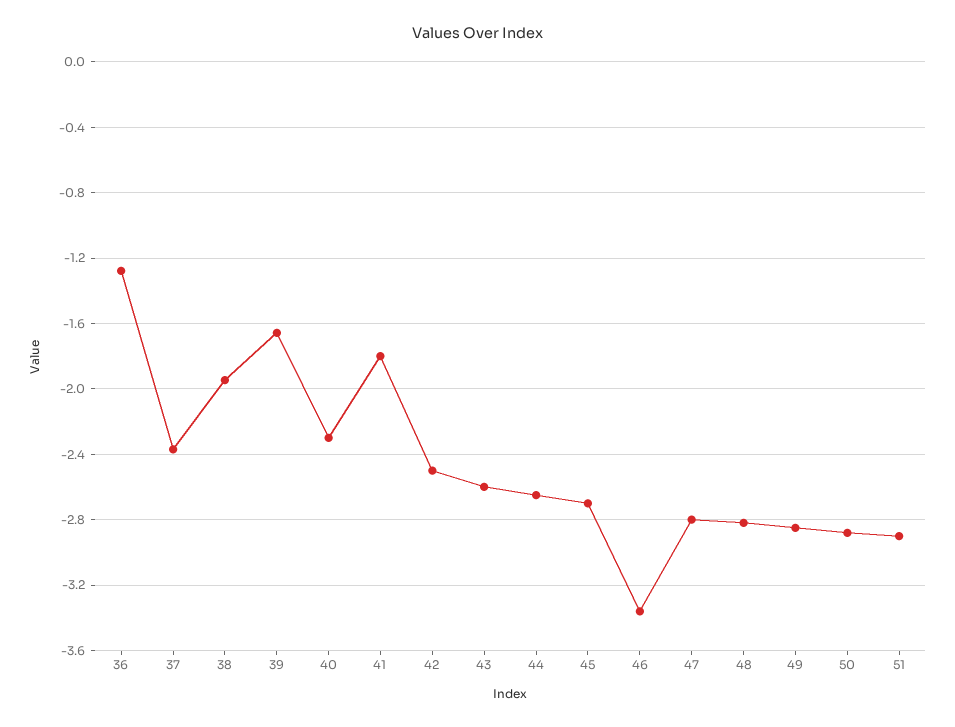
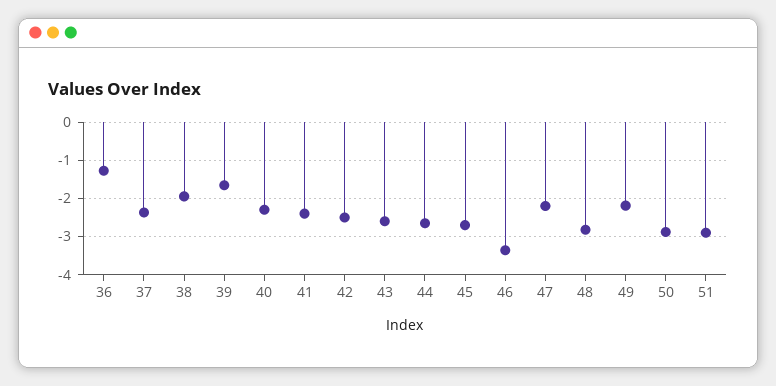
41: -1.8 -> -2.4
47: -2.8 -> -2.2
49: -2.85 -> -2.2

